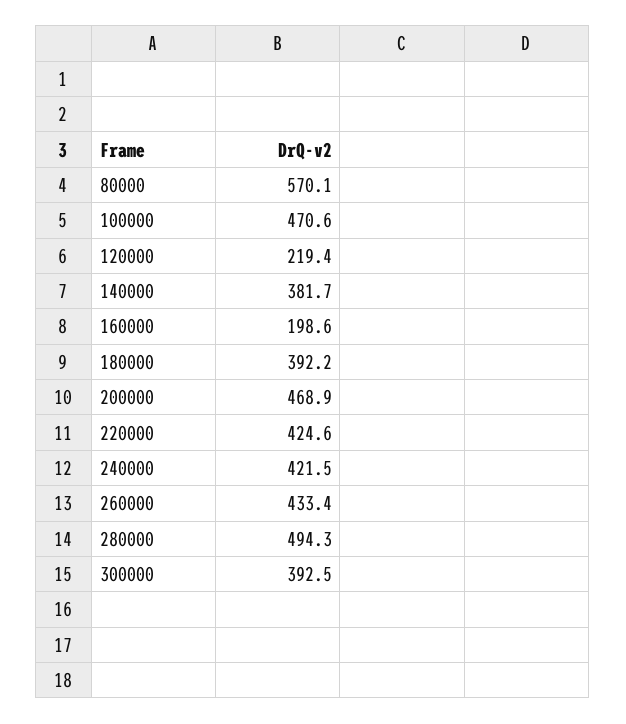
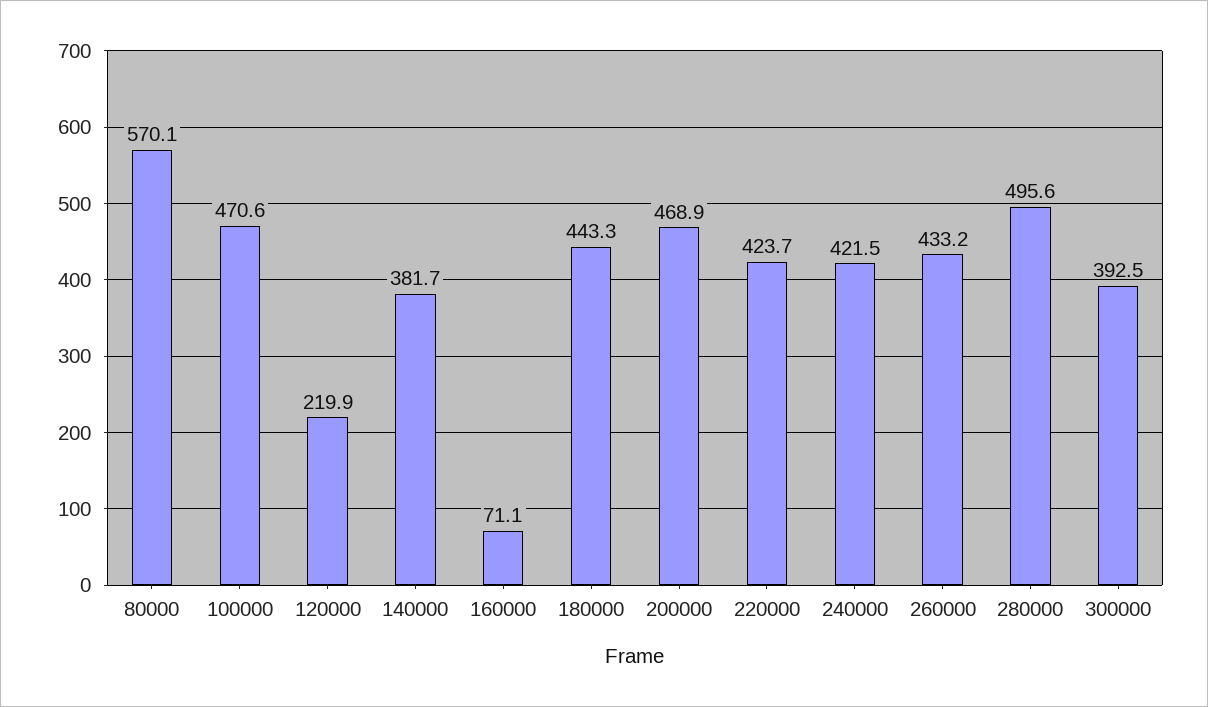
120000: 219.4 -> 219.9
160000: 198.6 -> 71.1
180000: 392.2 -> 443.3
220000: 424.6 -> 423.7
260000: 433.4 -> 433.2
280000: 494.3 -> 495.6

